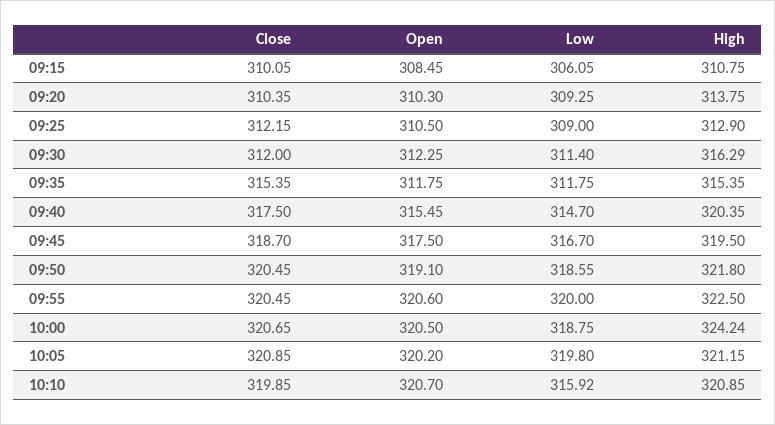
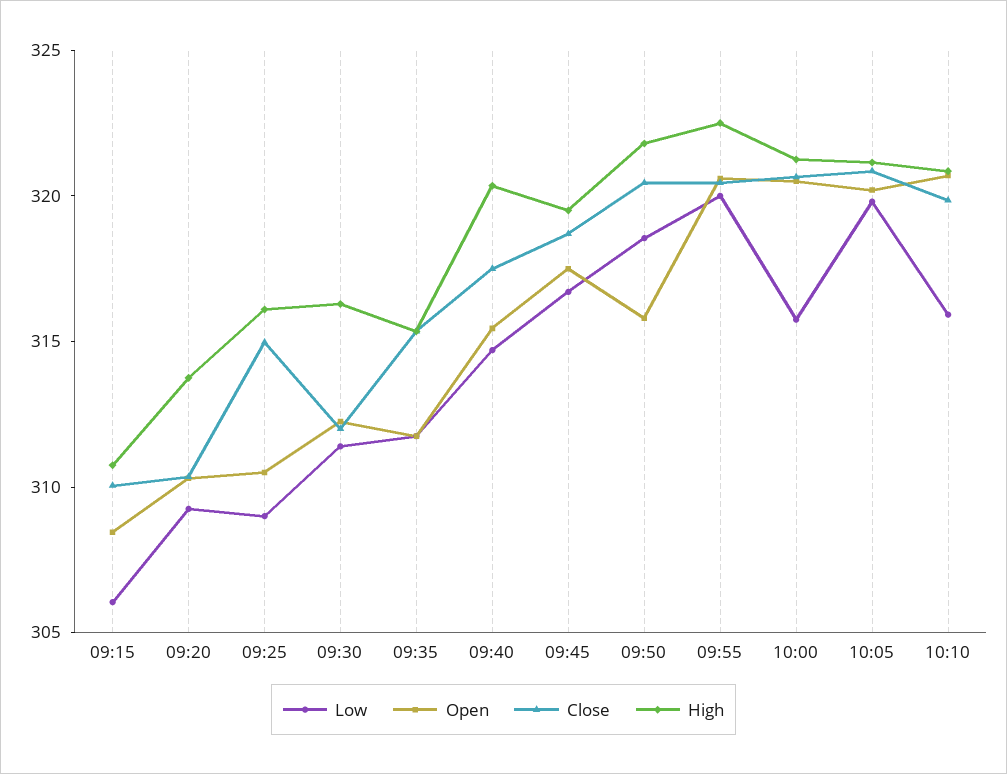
Close, 09:25: 312.15 -> 315
High, 09:25: 312.9 -> 316
Open, 09:50: 319.1 -> 316
Low, 10:00: 318.75 -> 316
High, 10:00: 324.24 -> 321

